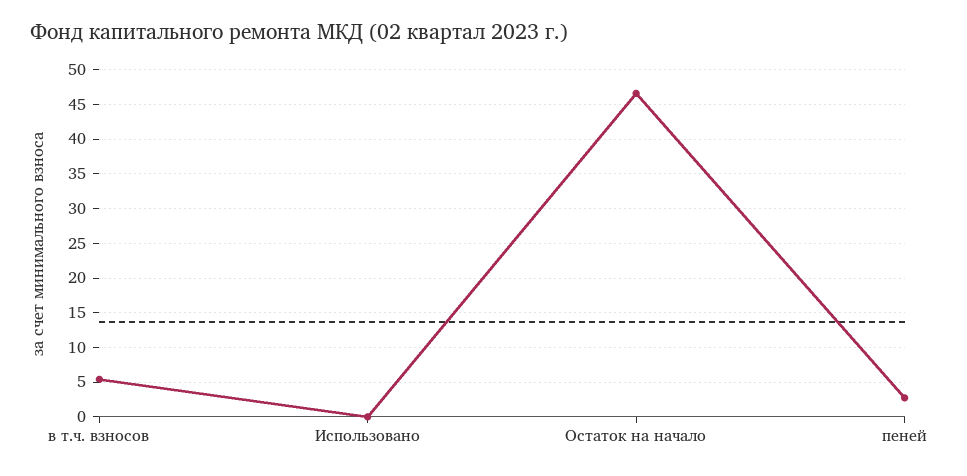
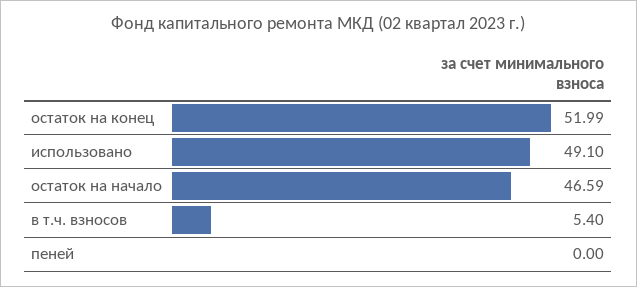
Использовано: 0 -> 49.1
пеней: 3 -> 0
остаток на конец: none -> 51.99

